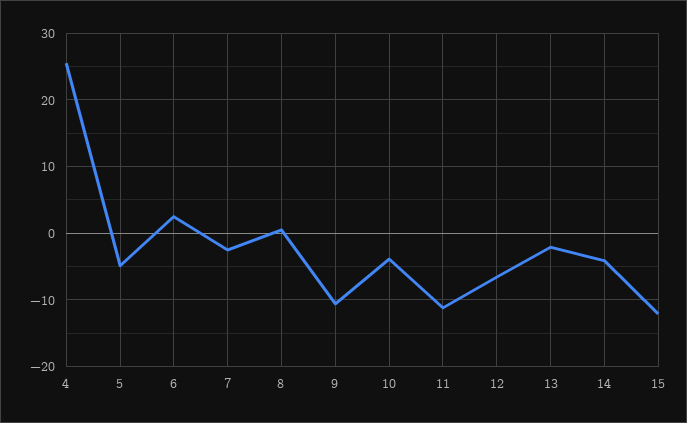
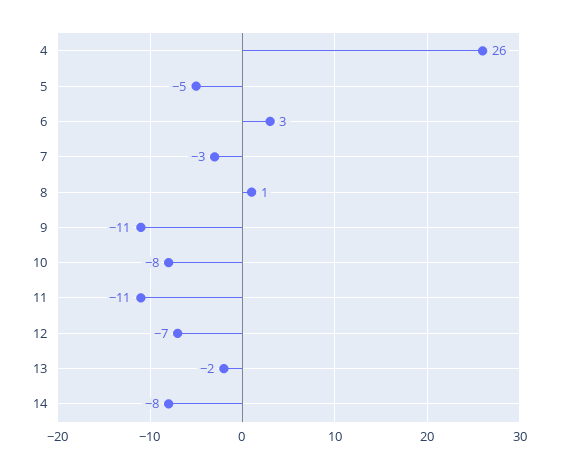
10: -4 -> -8
14: -4 -> -8
15: -12 -> none

